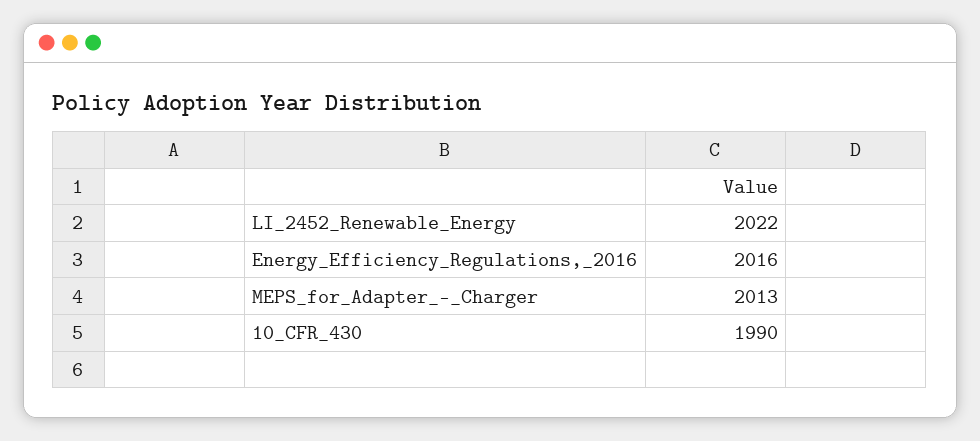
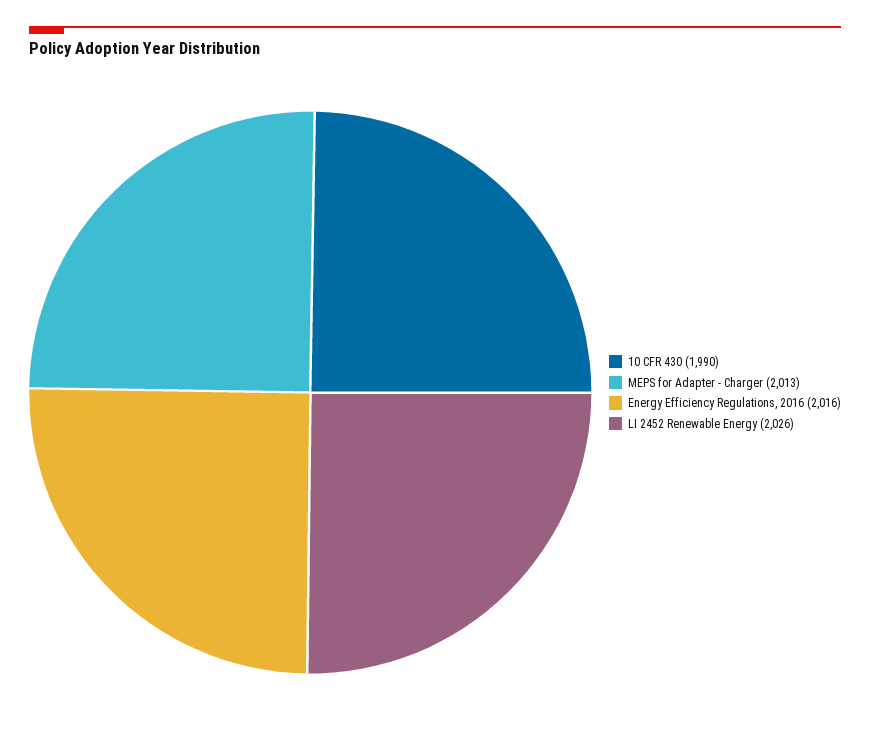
LI_2452_Renewable_Energy: 2022 -> 2026

